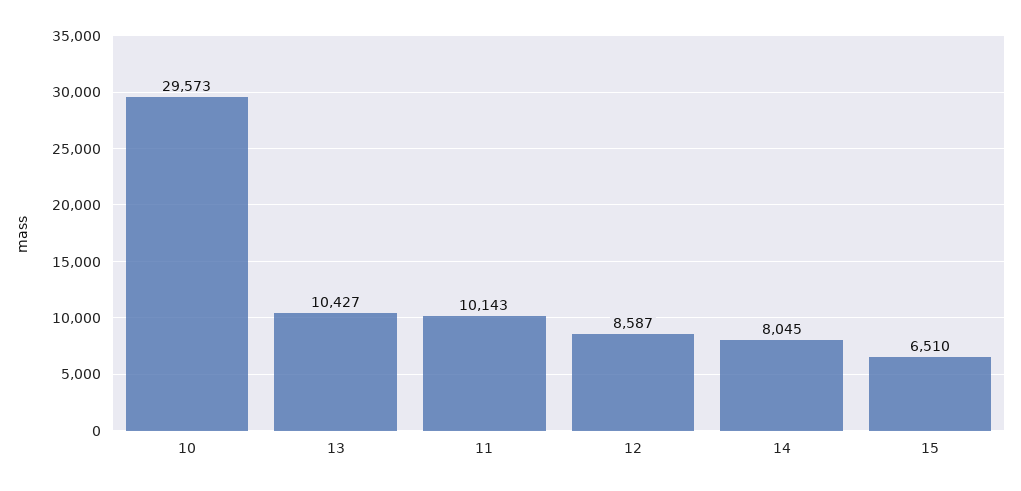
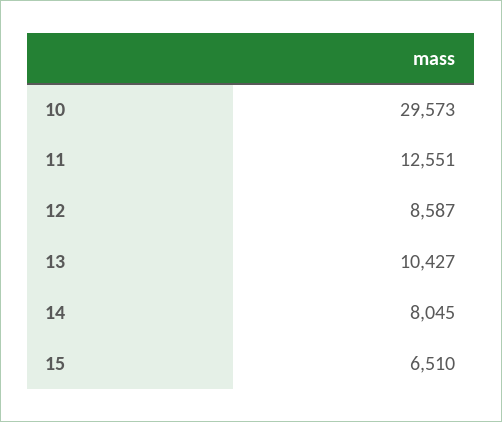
11: 10143 -> 12551

